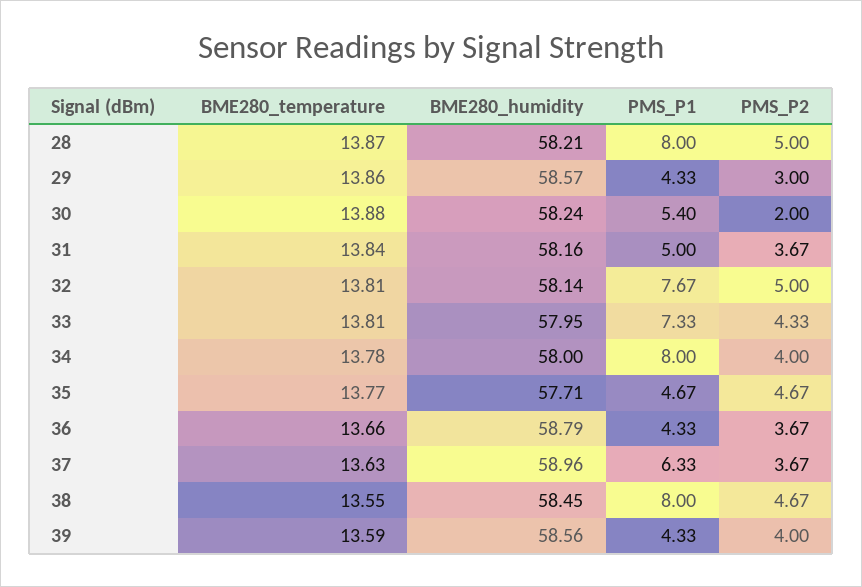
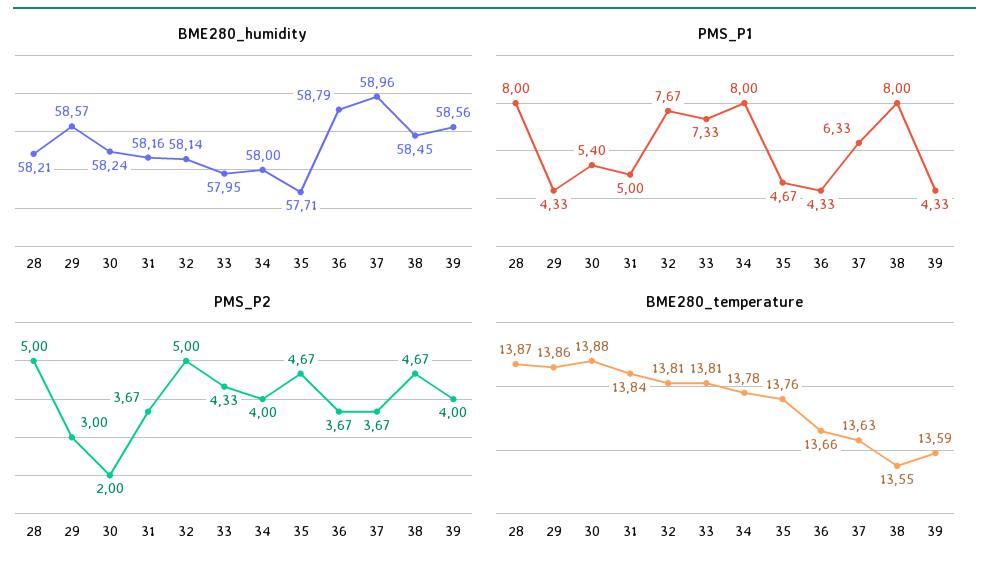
BME280_temperature, 35: 13.77 -> 13.76

